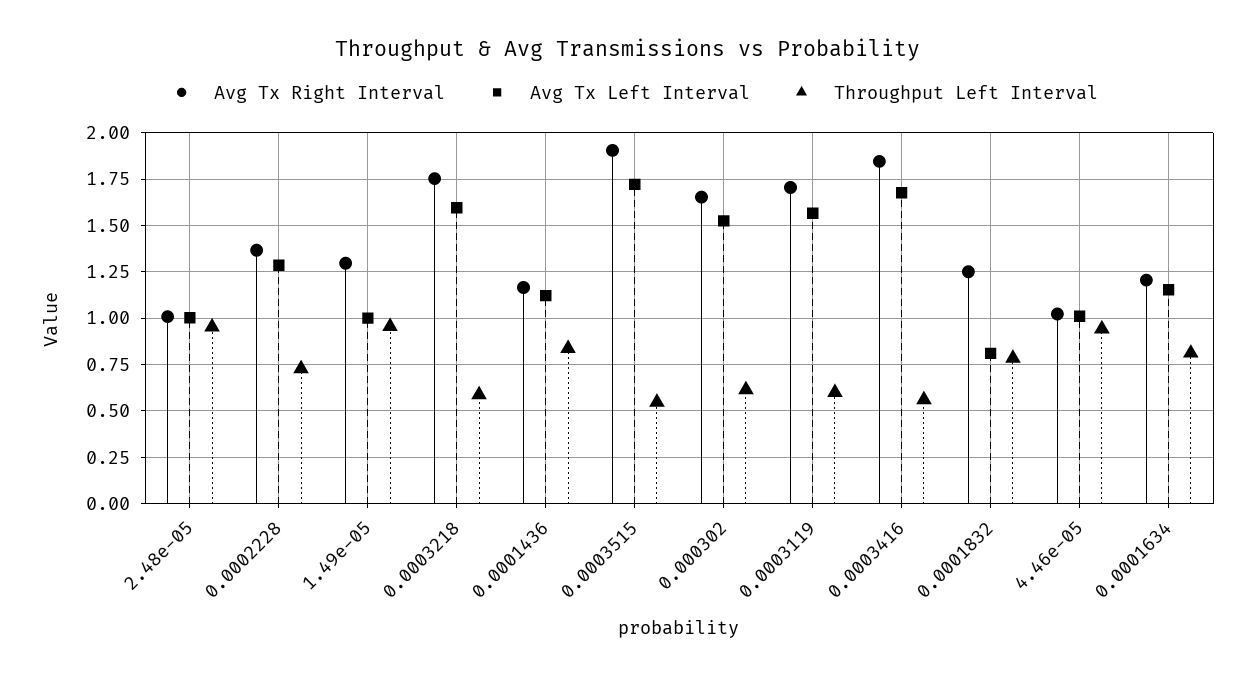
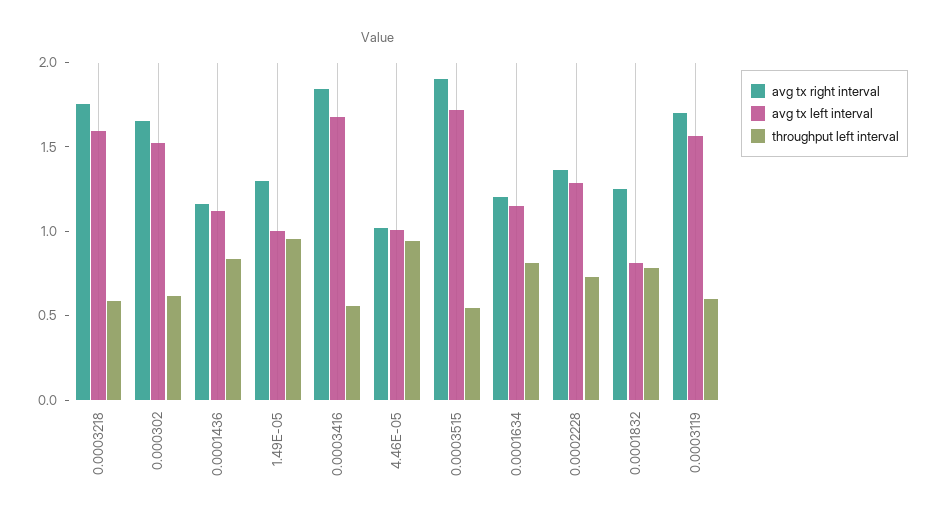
Avg Tx Right Interval, 2.48e-05: 1 -> none
Avg Tx Left Interval, 2.48e-05: 1 -> none
Throughput Left Interval, 2.48e-05: 0.95 -> none

